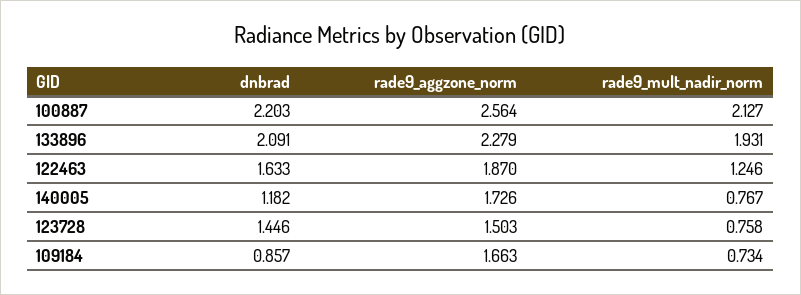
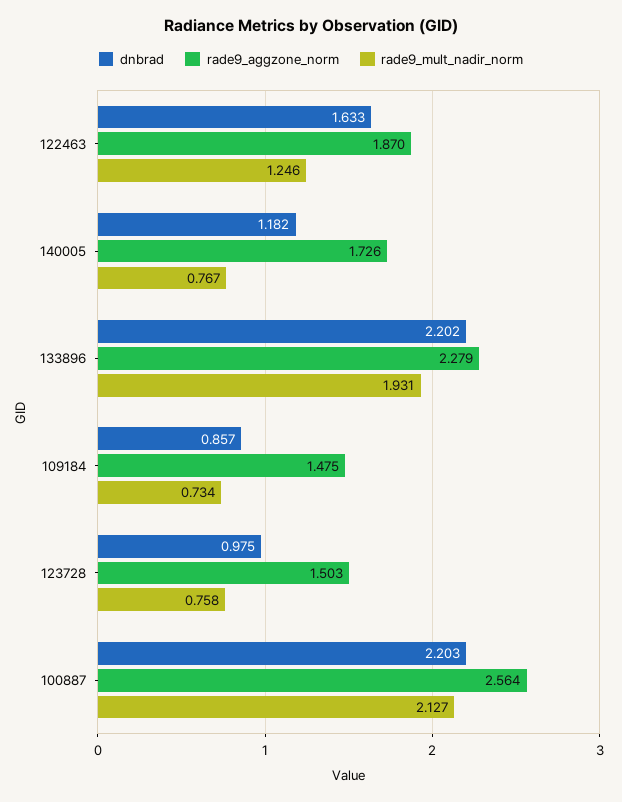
dnbrad, 133896: 2.091 -> 2.202
dnbrad, 123728: 1.446 -> 0.975
rade9_aggzone_norm, 109184: 1.663 -> 1.475

